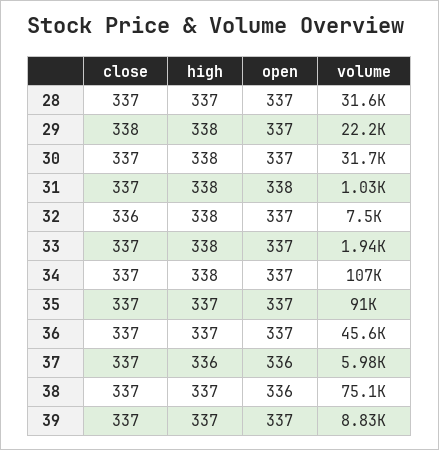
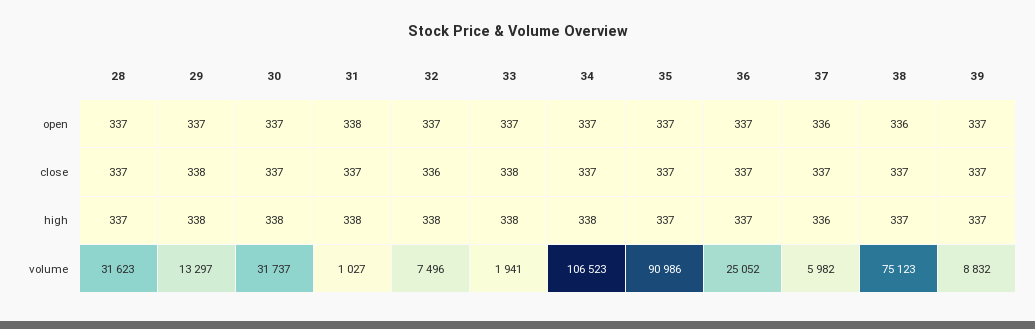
volume, 29: 22200 -> 13297
close, 33: 337 -> 338
volume, 36: 45600 -> 25052

